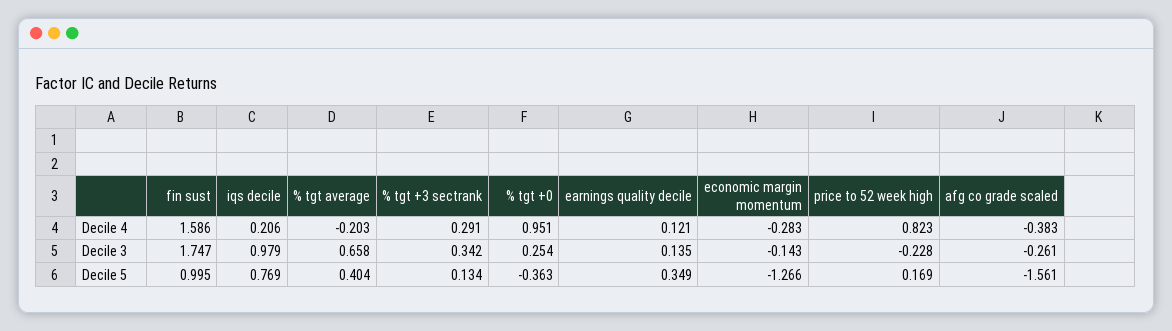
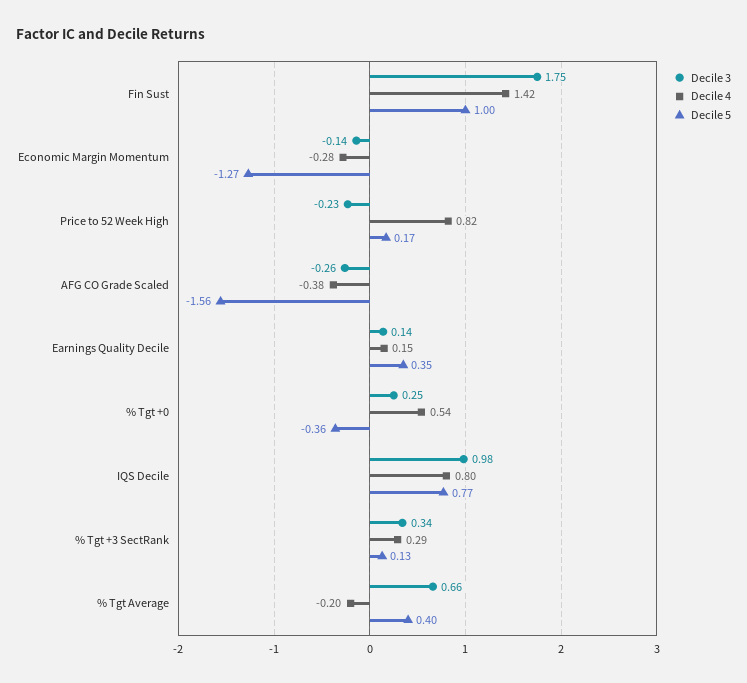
Decile 4, fin sust: 1.586 -> 1.42
Decile 4, iqs decile: 0.206 -> 0.8
Decile 4, % tgt +0: 0.951 -> 0.54
Decile 4, earnings quality decile: 0.121 -> 0.15

